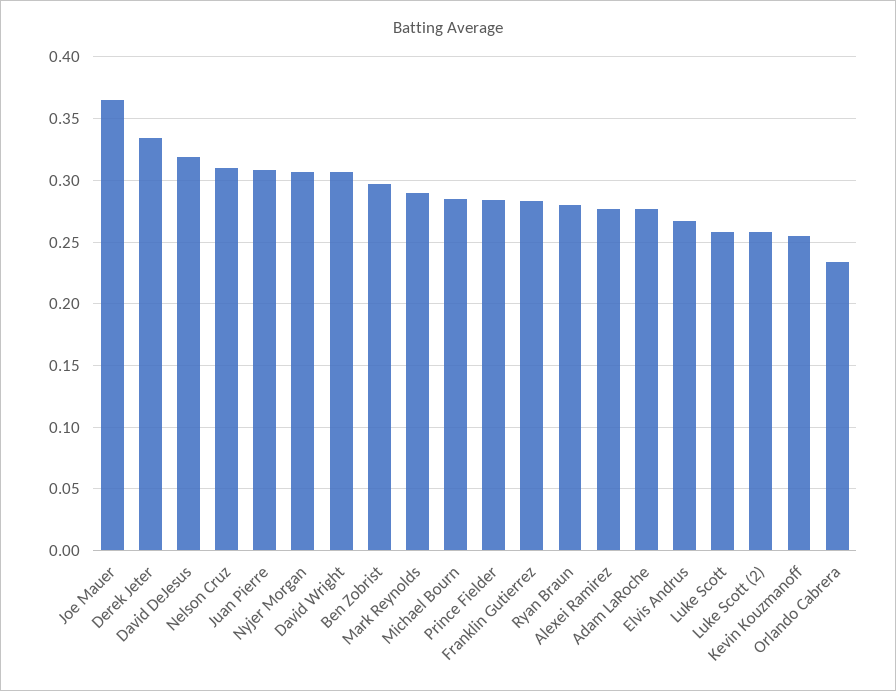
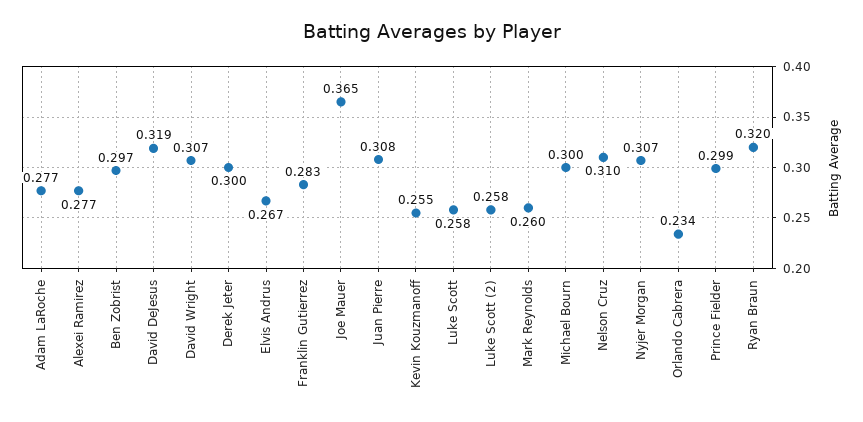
Derek Jeter: 0.335 -> 0.3
Mark Reynolds: 0.29 -> 0.26
Michael Bourn: 0.285 -> 0.3
Prince Fielder: 0.285 -> 0.299
Ryan Braun: 0.28 -> 0.32

